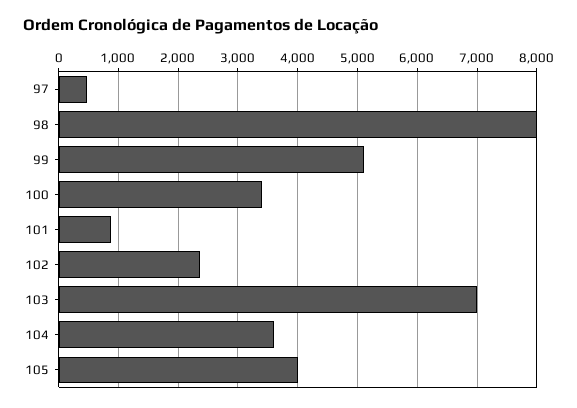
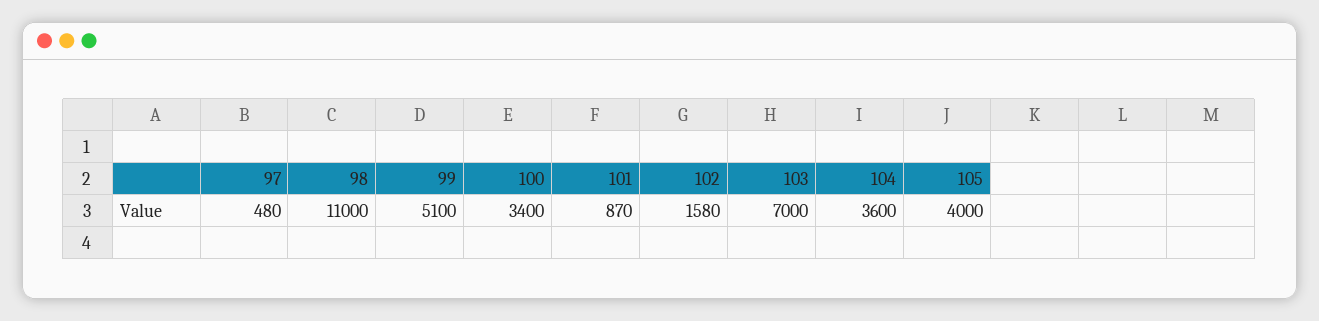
98: 8000 -> 11000
102: 2400 -> 1580

